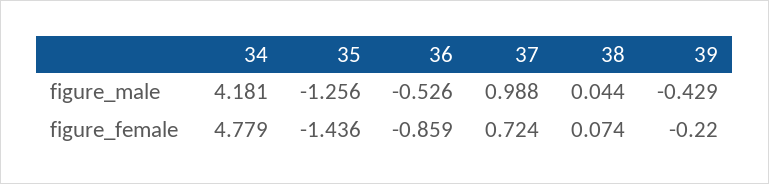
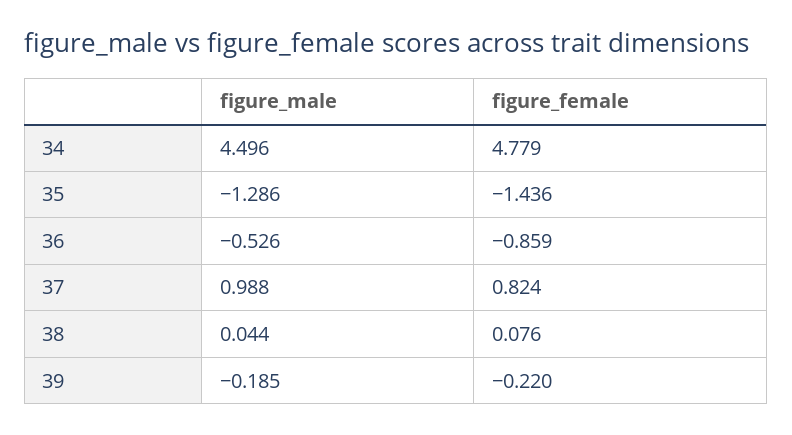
34, figure_male: 4.181 -> 4.496
35, figure_male: -1.256 -> -1.286
39, figure_male: -0.429 -> -0.185
37, figure_female: 0.724 -> 0.824
38, figure_female: 0.074 -> 0.076

